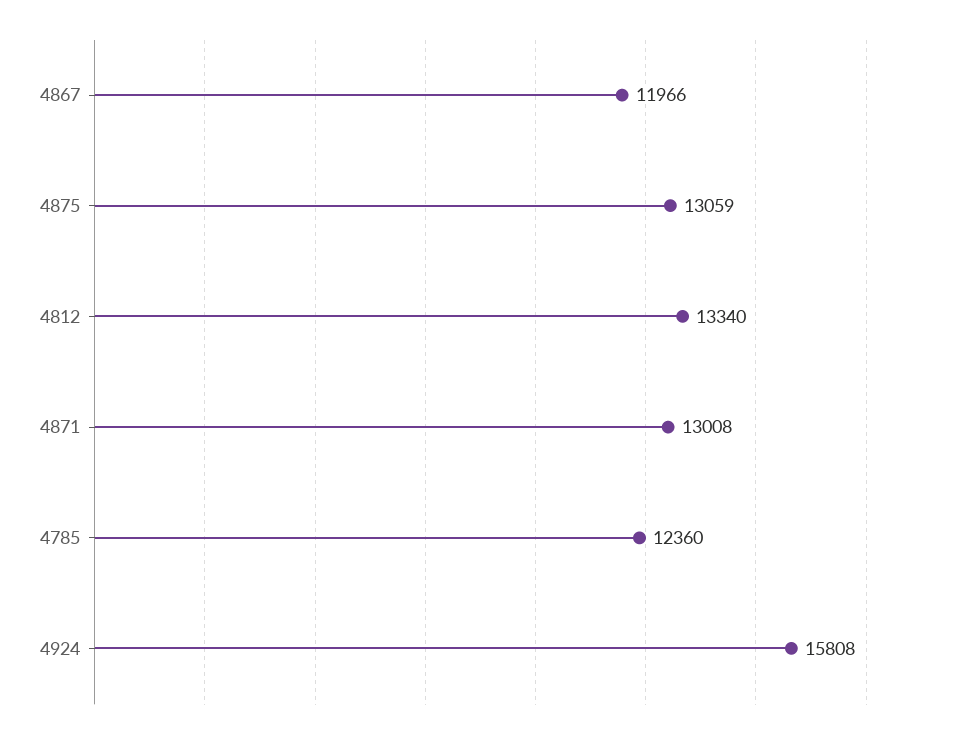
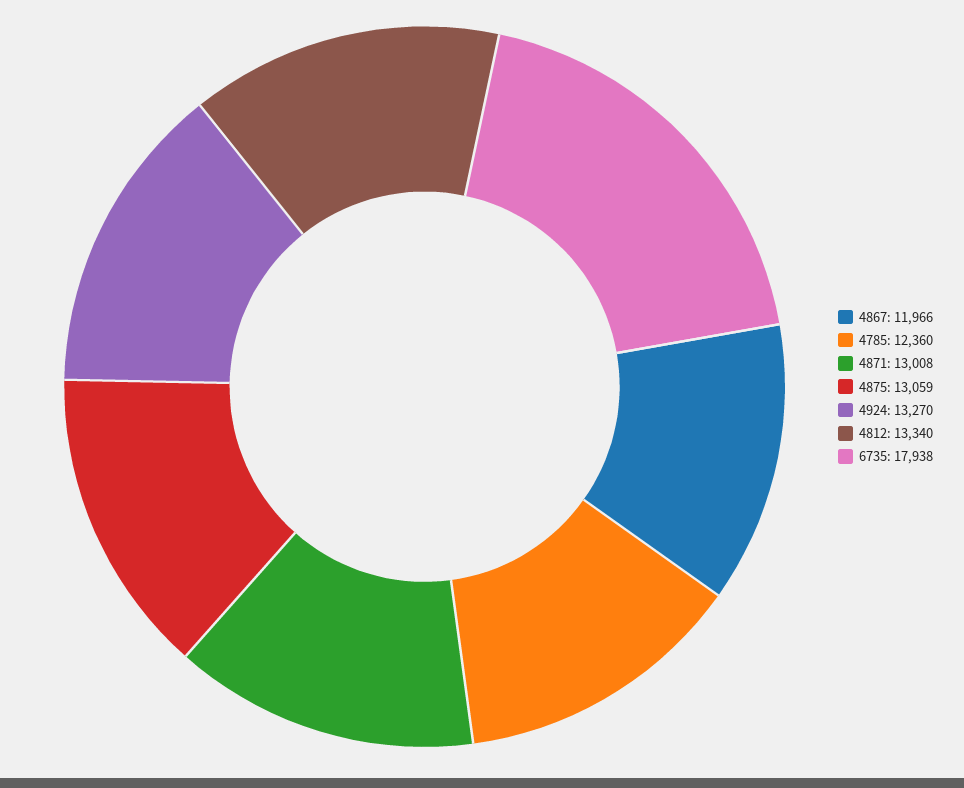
4924: 15808 -> 13270
6735: none -> 17938

